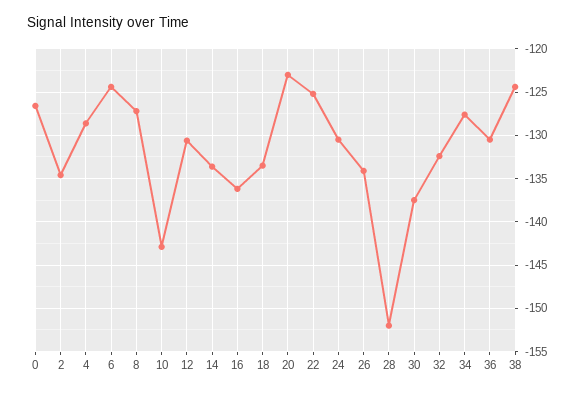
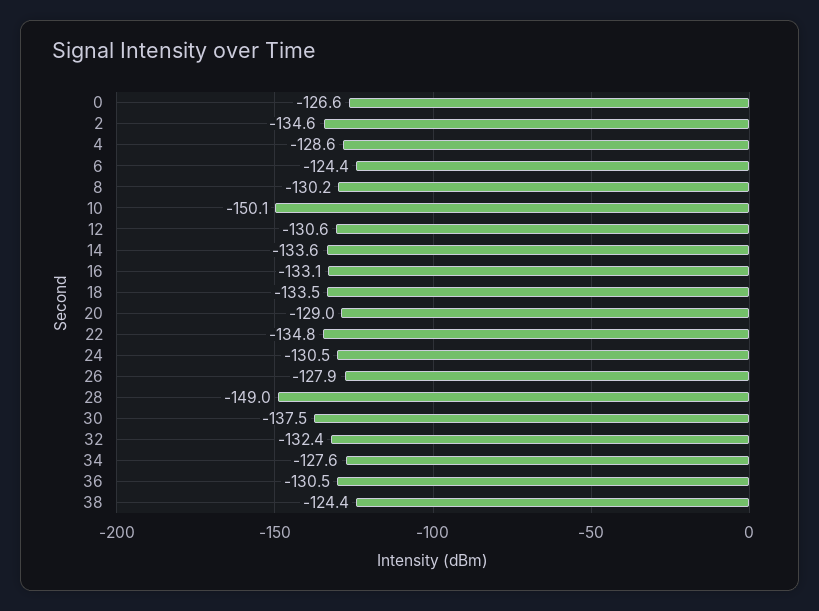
8: -127 -> -130.2
10: -143 -> -150.1
16: -136 -> -133.1
20: -123 -> -129
22: -125 -> -134.8
26: -134 -> -127.9
28: -152 -> -149

